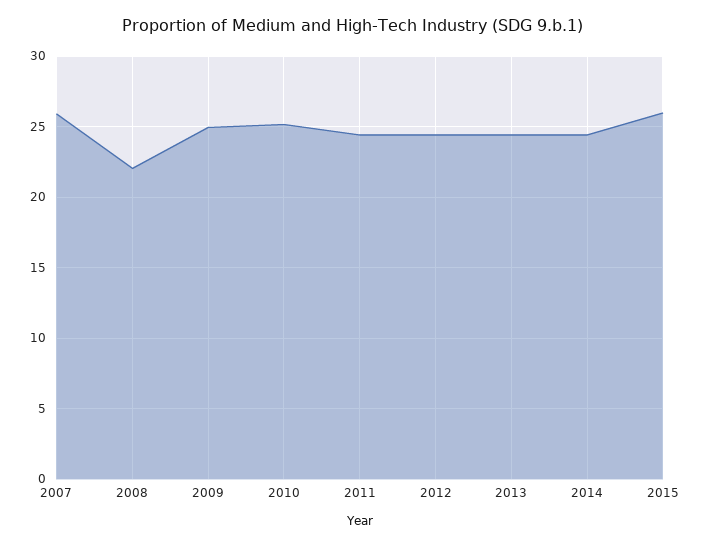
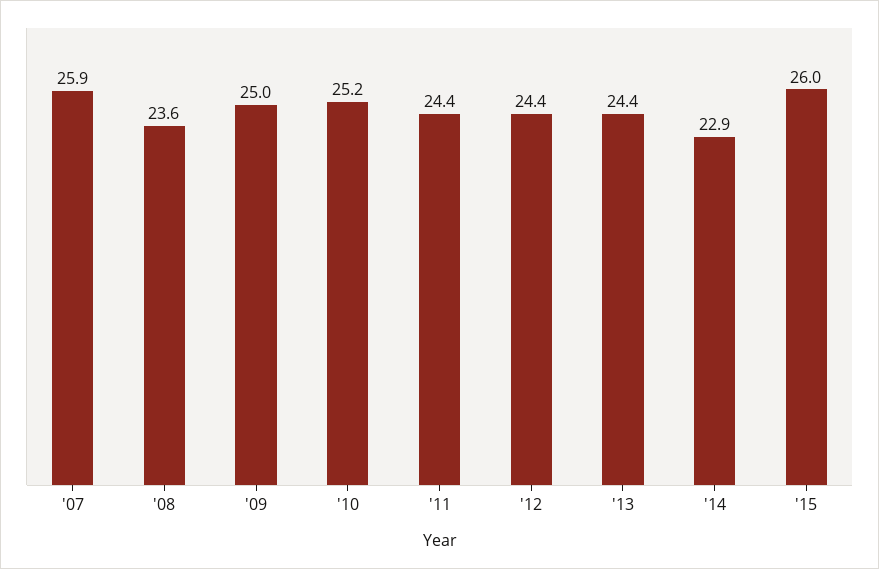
2008: 22 -> 23.6
2014: 24.5 -> 22.9

